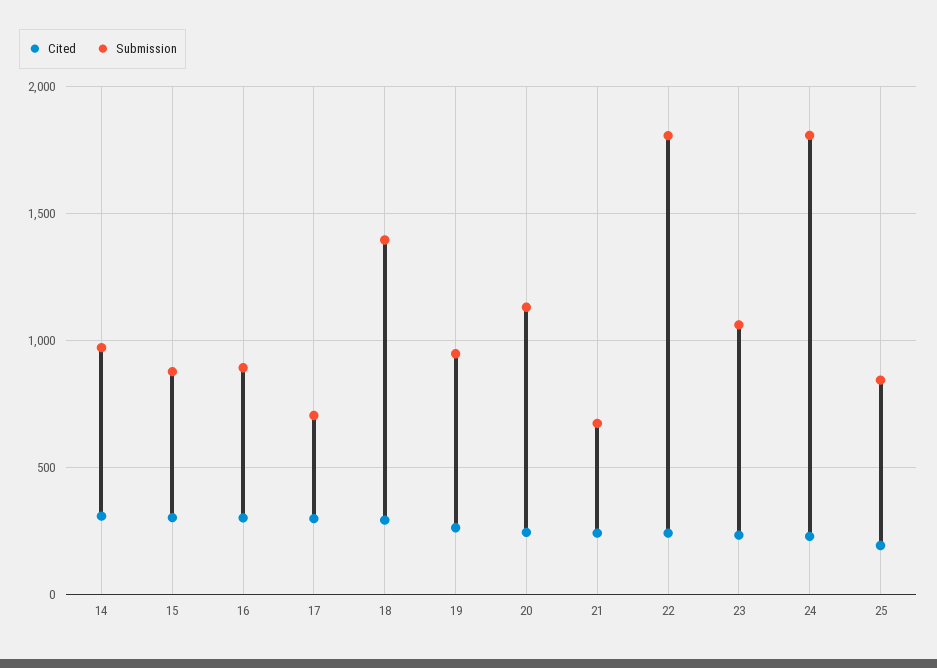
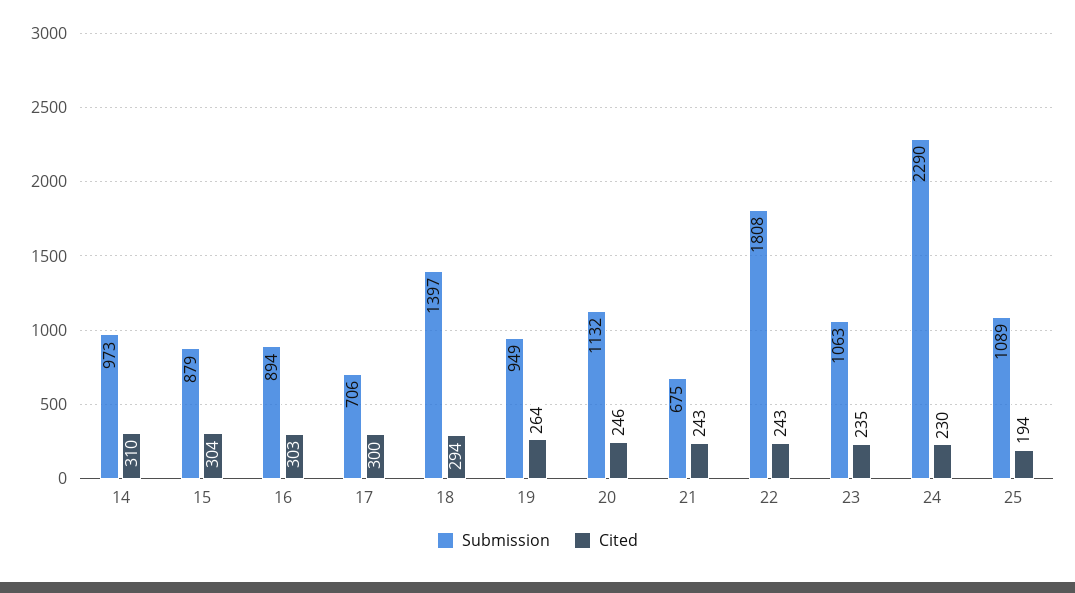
Submission, 24: 1800 -> 2290
Submission, 25: 850 -> 1089

